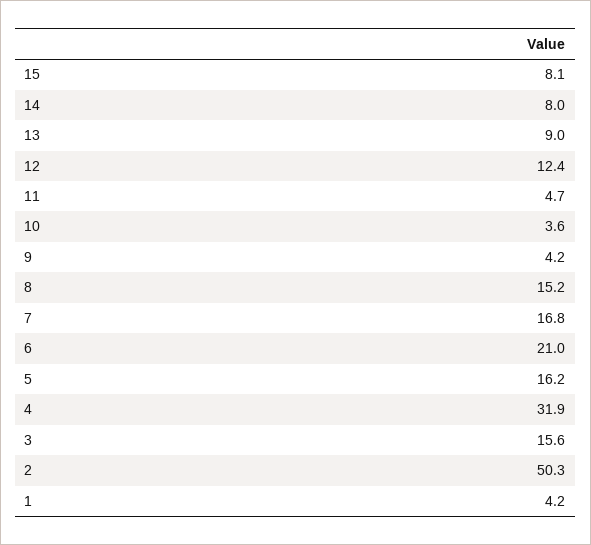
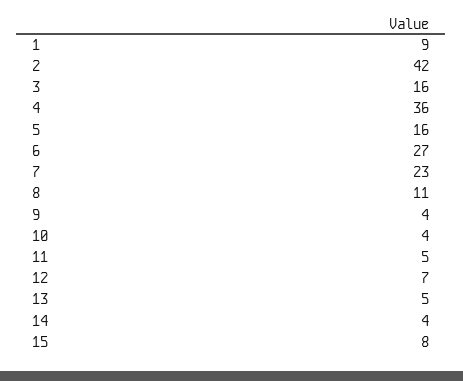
14: 8 -> 4
13: 9 -> 5
12: 12.4 -> 7
8: 15.2 -> 11
7: 16.8 -> 23
6: 21 -> 27
4: 31.9 -> 36
2: 50.3 -> 42
1: 4.2 -> 9

